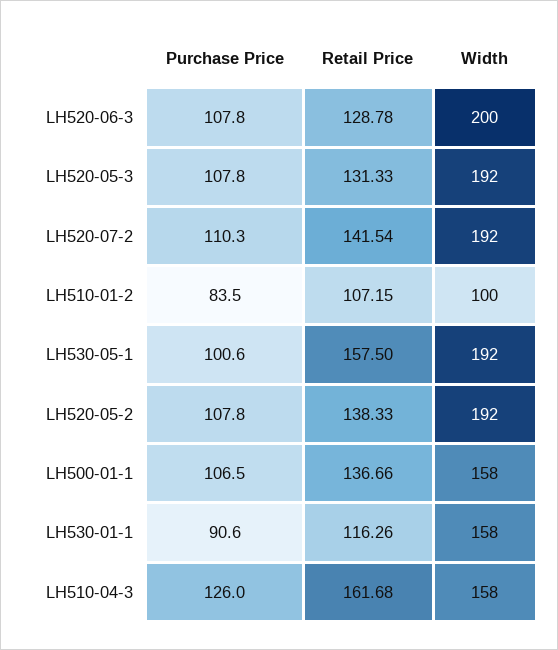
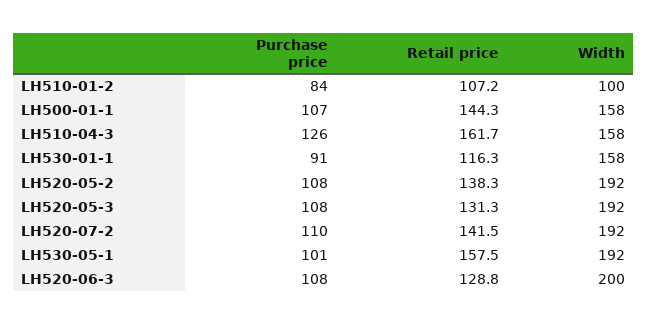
Retail Price, LH500-01-1: 136.66 -> 144.3

